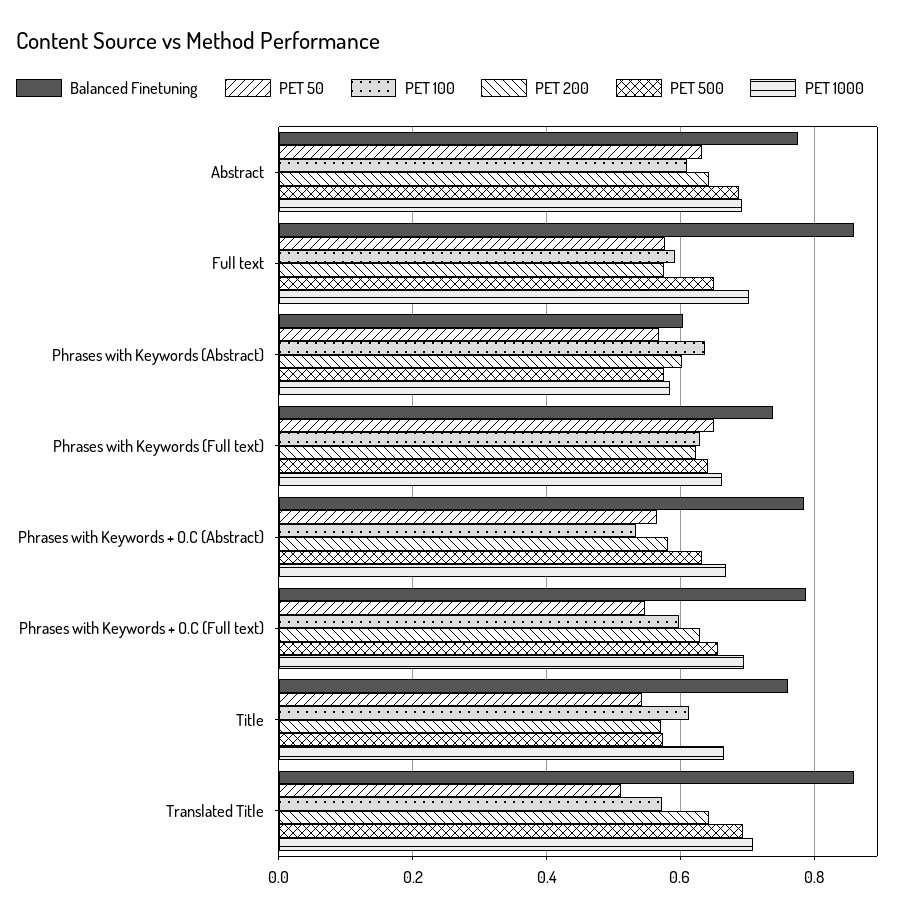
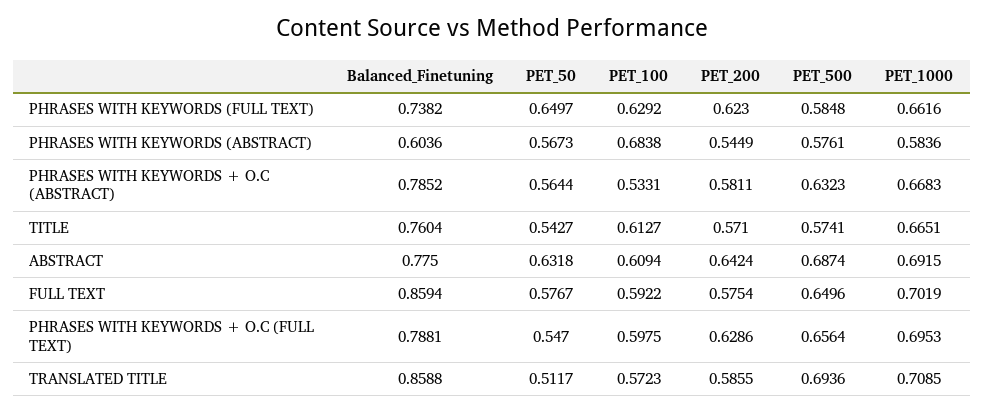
PET 100, Phrases with Keywords (Abstract): 0.64 -> 0.6838
PET 200, Phrases with Keywords (Abstract): 0.6 -> 0.5449
PET 500, Phrases with Keywords (Full text): 0.64 -> 0.5848
PET 200, Translated Title: 0.64 -> 0.5855

